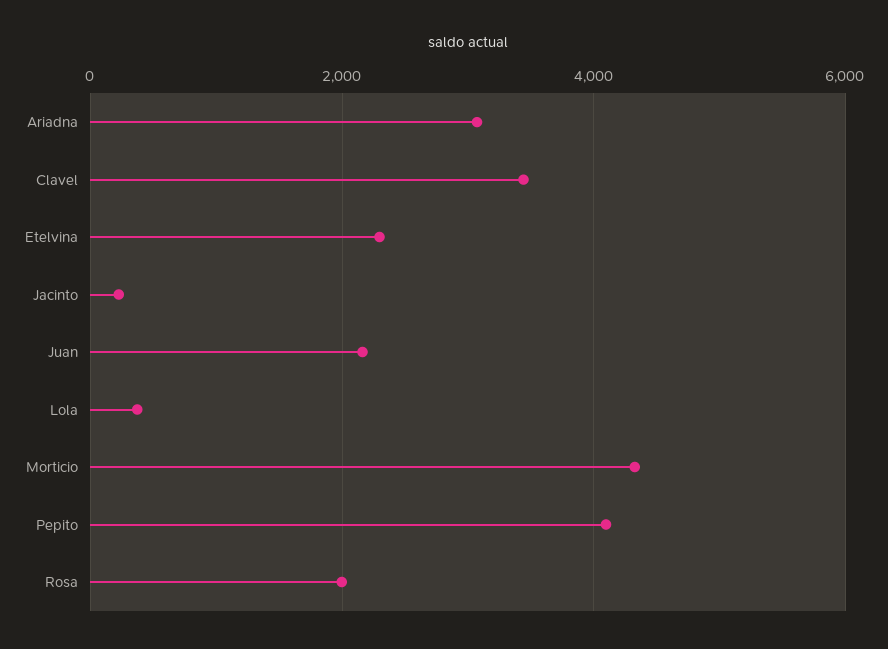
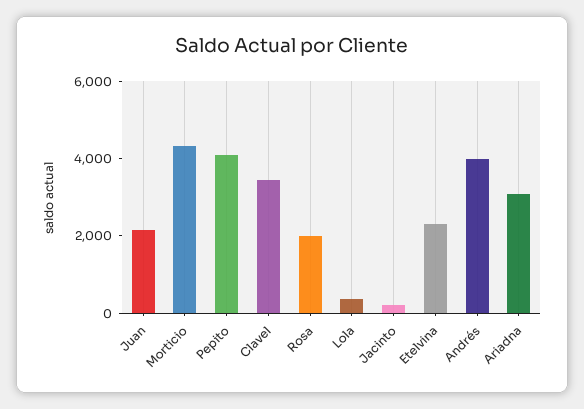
Andrés: none -> 4000

